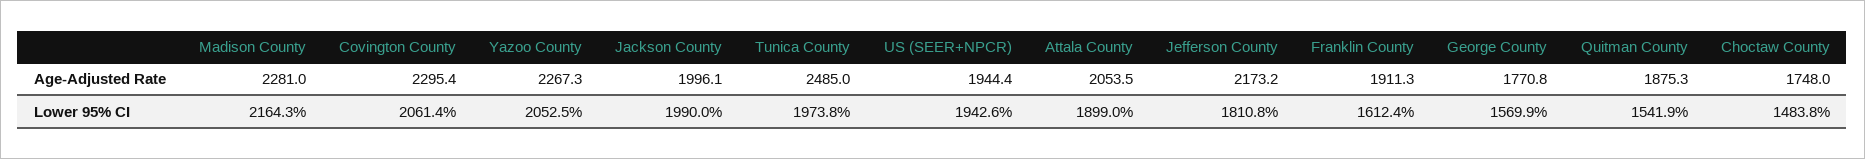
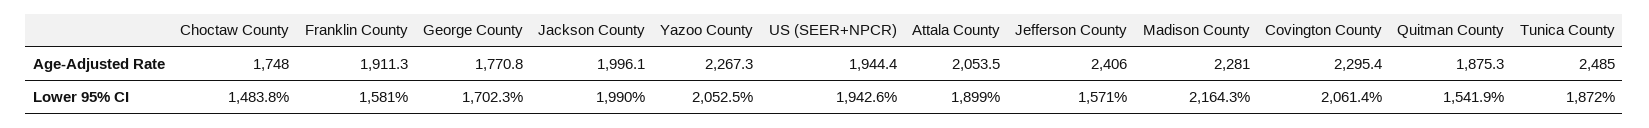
Jefferson County, Age-Adjusted Rate: 2173.2 -> 2406
Tunica County, Lower 95% CI: 1973.8 -> 1872
Jefferson County, Lower 95% CI: 1810.8 -> 1571
Franklin County, Lower 95% CI: 1612.4 -> 1581
George County, Lower 95% CI: 1569.9 -> 1702.3

